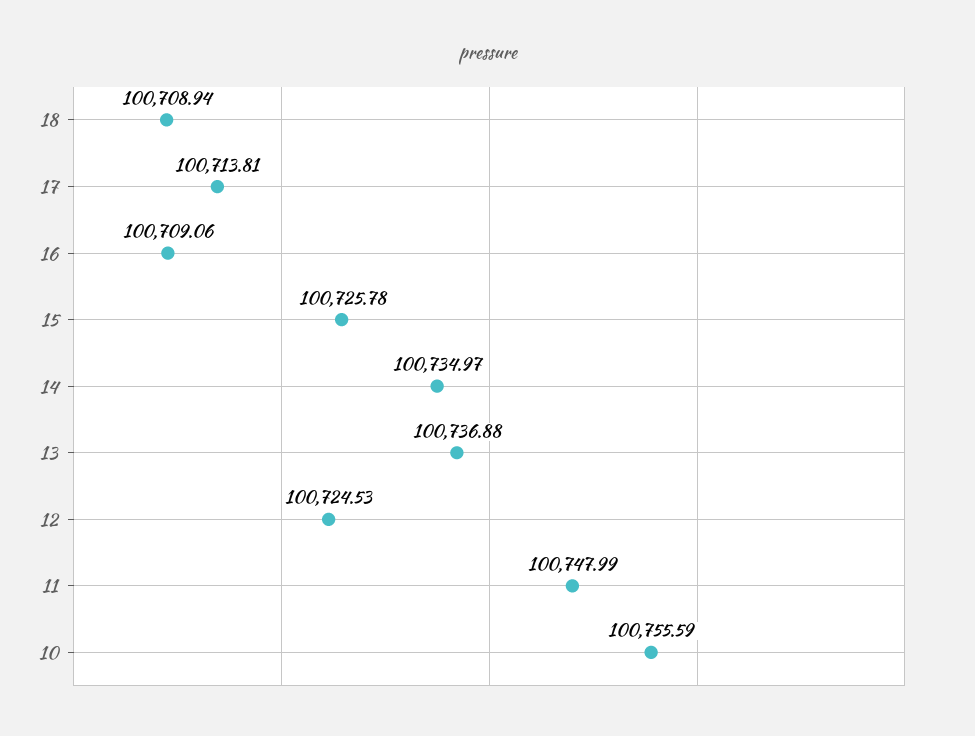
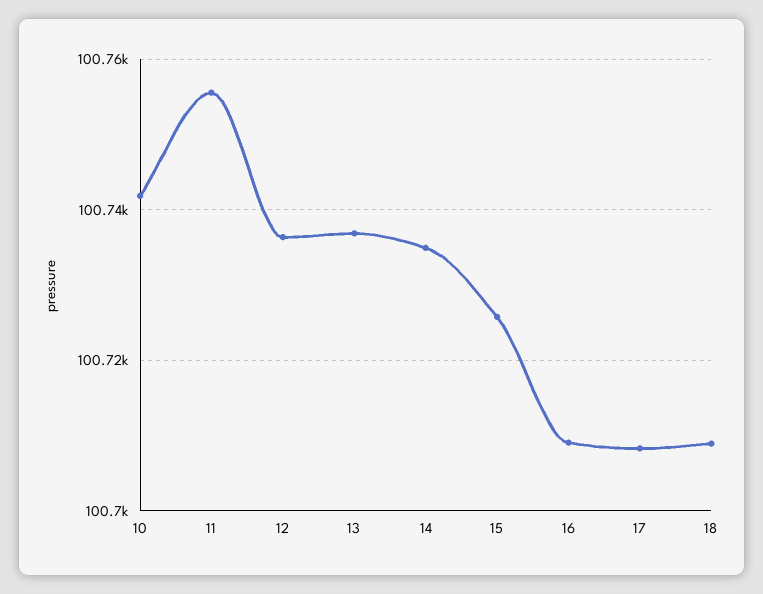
17: 100713.81 -> 100708
12: 100724.53 -> 100736
11: 100747.99 -> 100756
10: 100755.59 -> 100742

